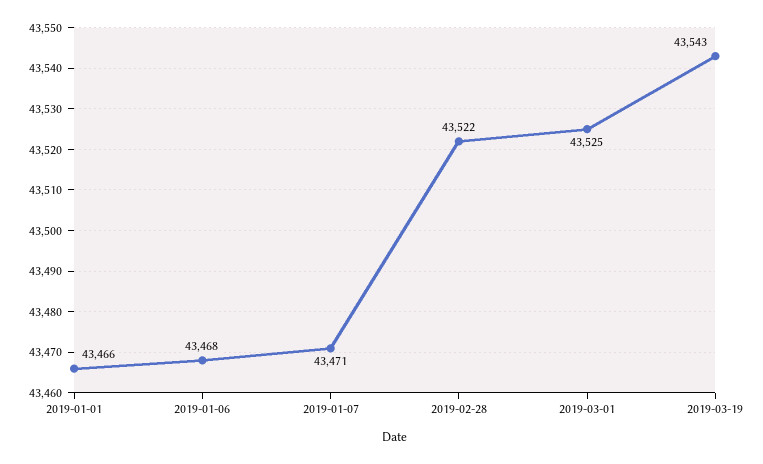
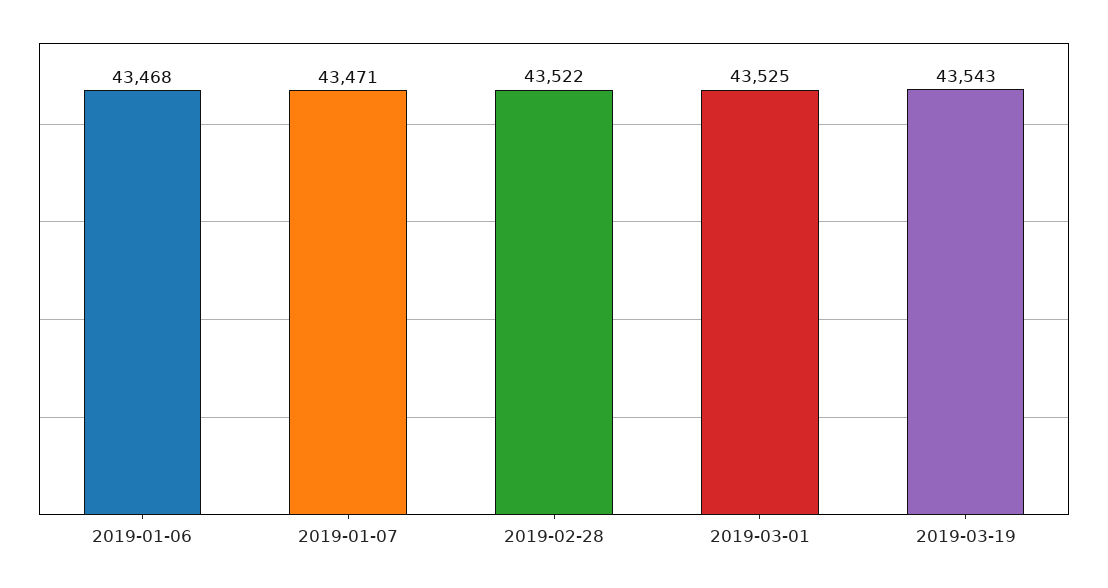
2019-01-01: 43466 -> none

